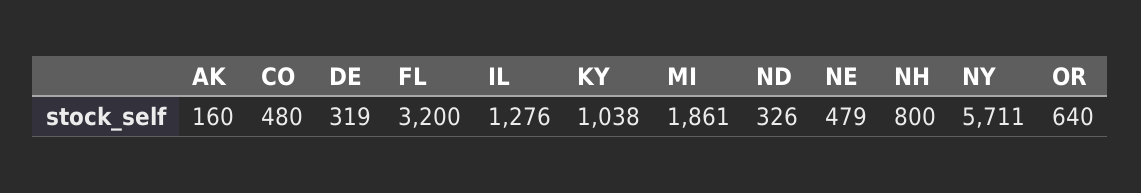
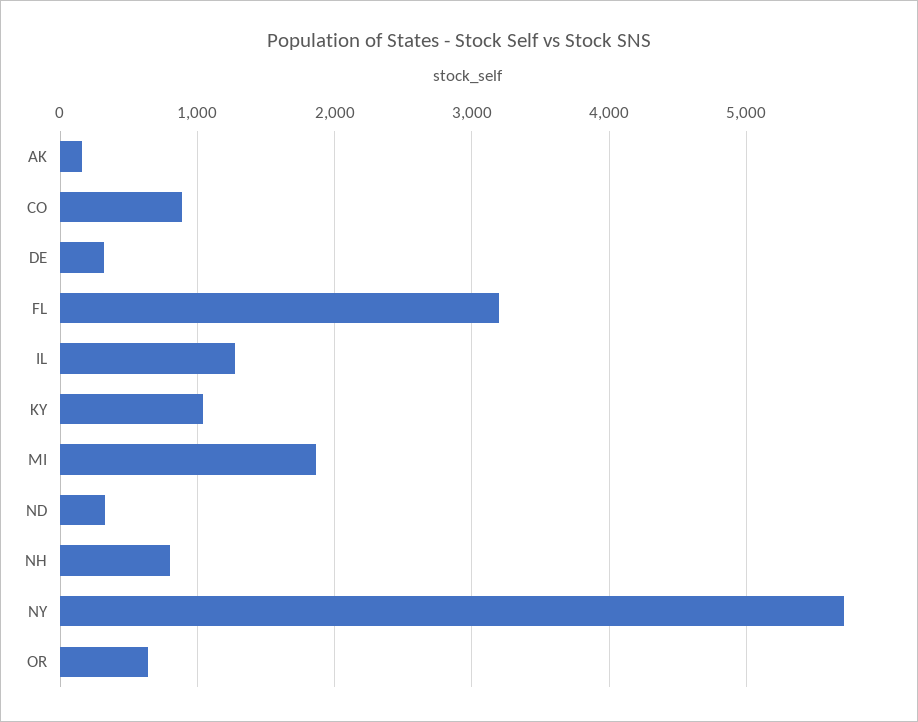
CO: 480 -> 900
NE: 479 -> none

